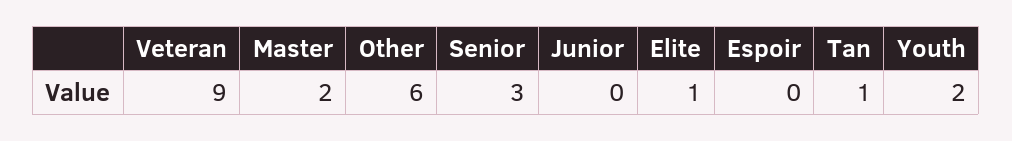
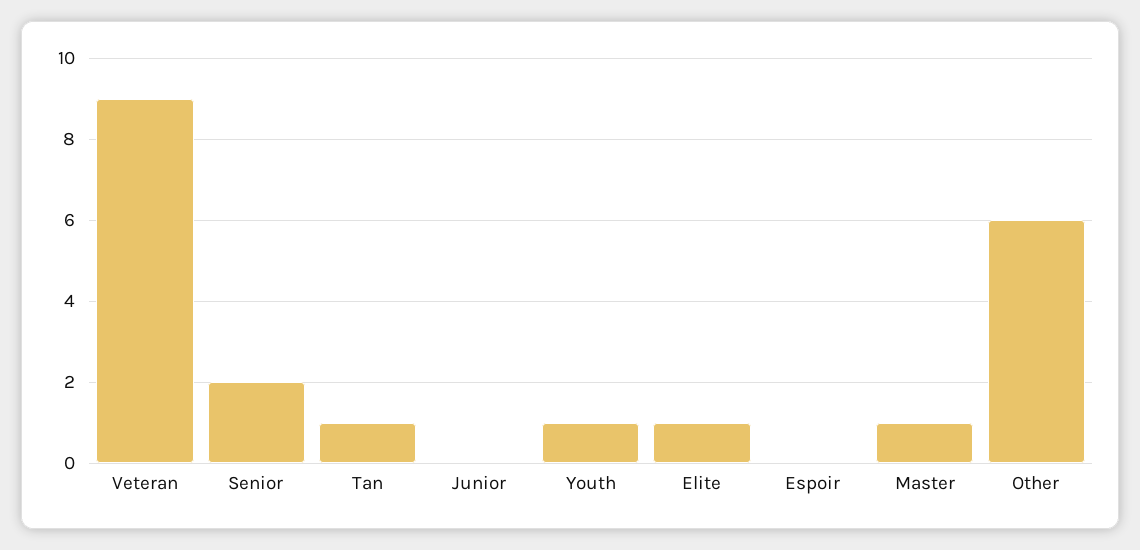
Master: 2 -> 1
Senior: 3 -> 2
Youth: 2 -> 1

